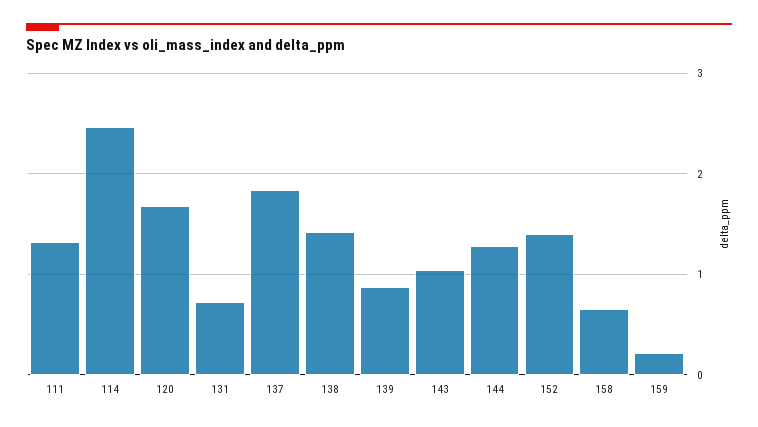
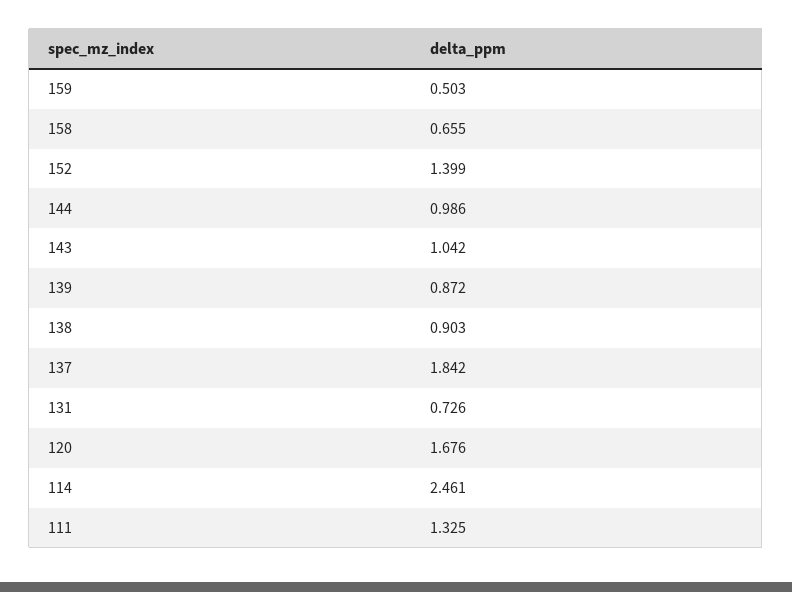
138: 1.4 -> 0.903
144: 1.3 -> 0.986
159: 0.2 -> 0.503

